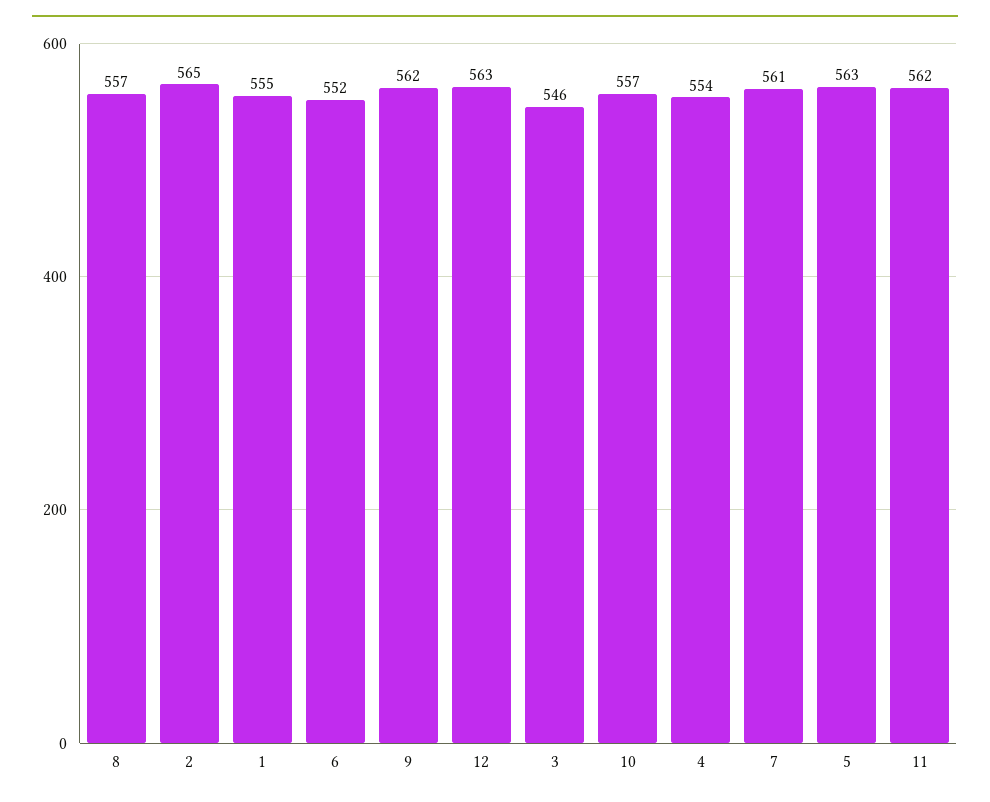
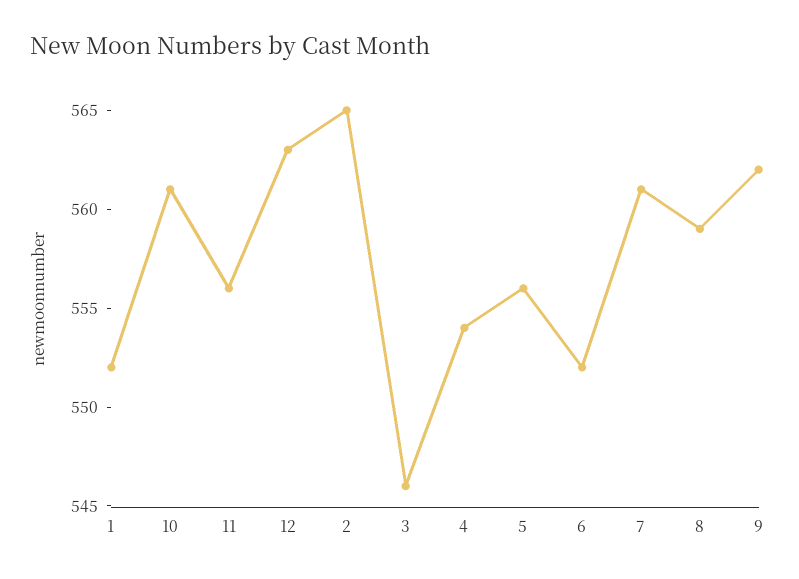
8: 557 -> 559
1: 555 -> 552
10: 557 -> 561
5: 563 -> 556
11: 562 -> 556

